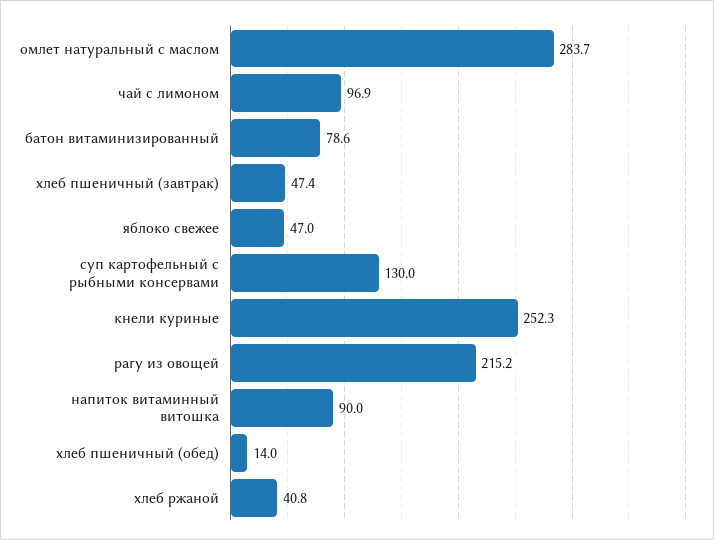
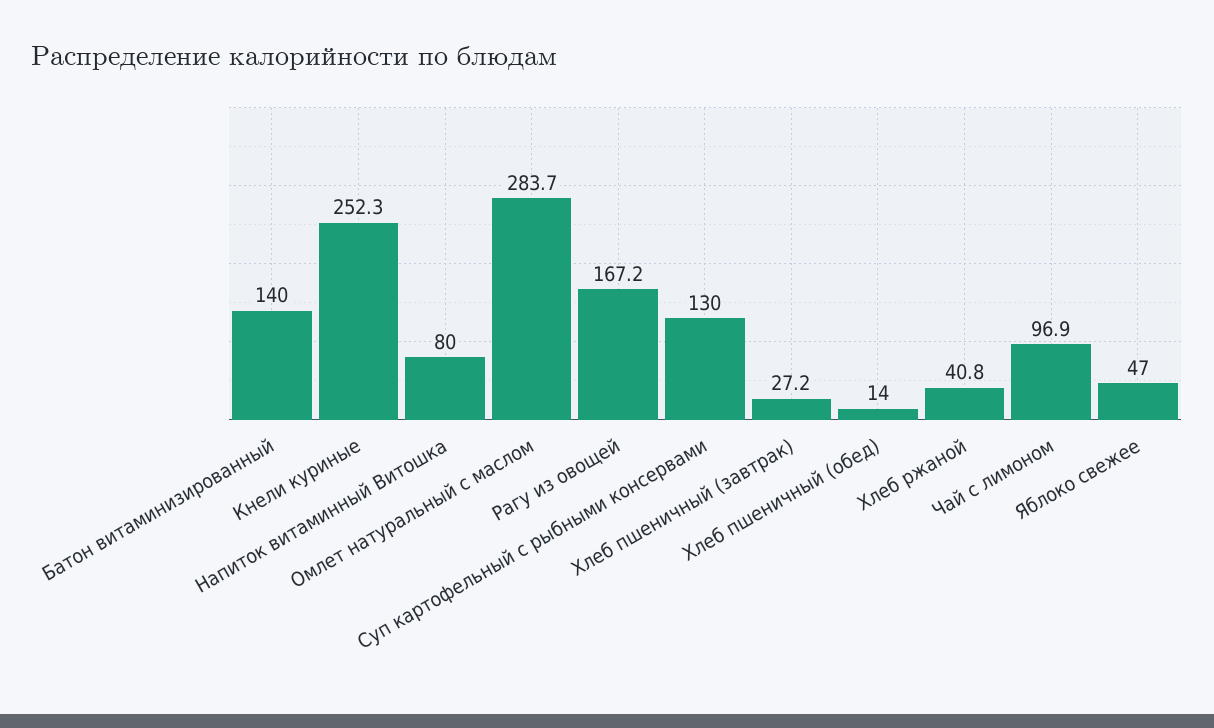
батон витаминизированный: 78.6 -> 140
хлеб пшеничный (завтрак): 47.4 -> 27.2
рагу из овощей: 215.2 -> 167.2
напиток витаминный витошка: 90 -> 80

